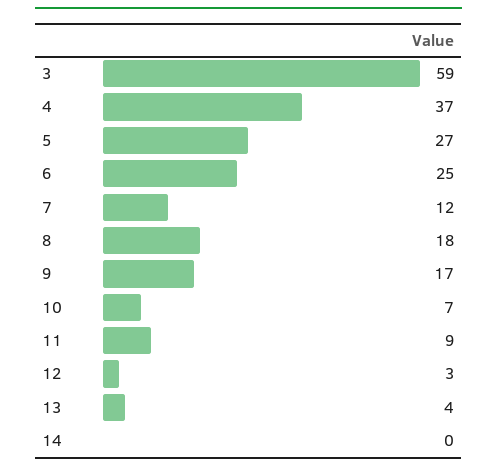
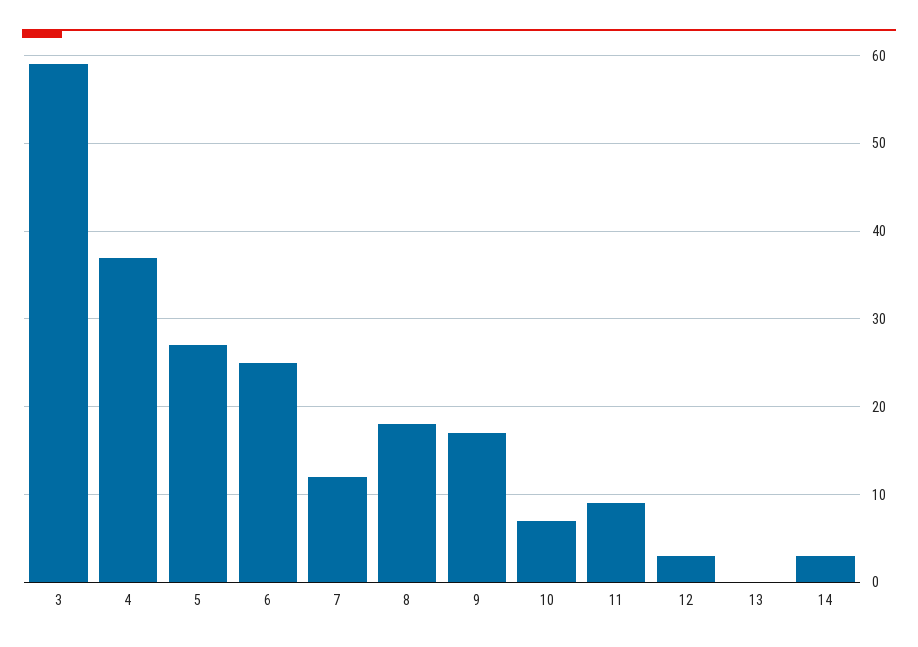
13: 4 -> 0
14: 0 -> 3

